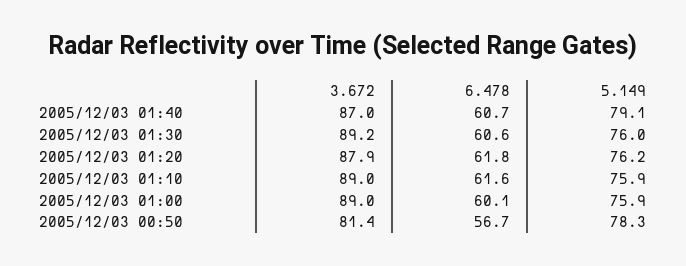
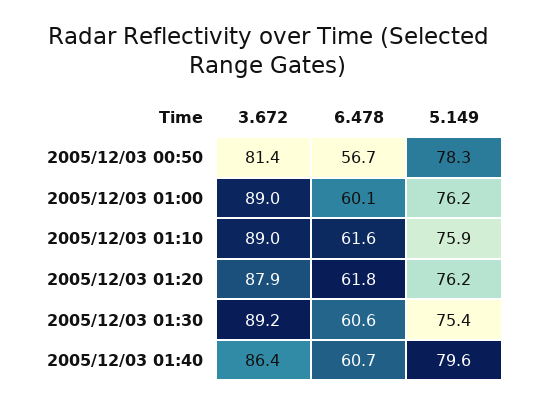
3.672, 2005/12/03 01:40: 87 -> 86.4
5.149, 2005/12/03 01:40: 79.1 -> 79.6
5.149, 2005/12/03 01:30: 76 -> 75.4
5.149, 2005/12/03 01:00: 75.9 -> 76.2

